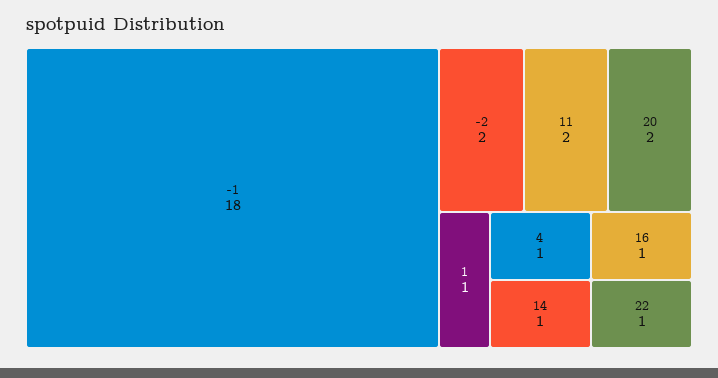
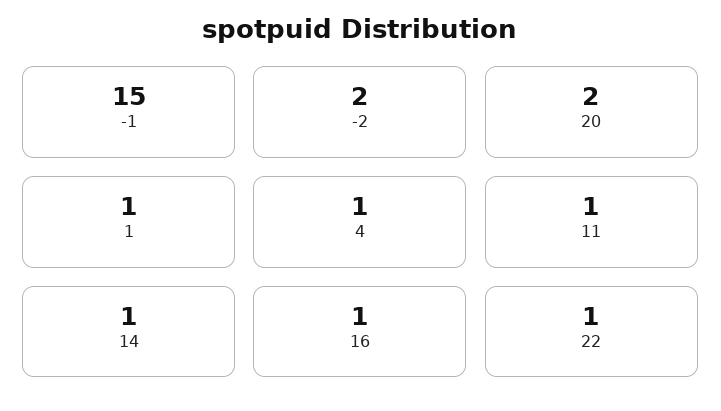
-1: 18 -> 15
11: 2 -> 1

